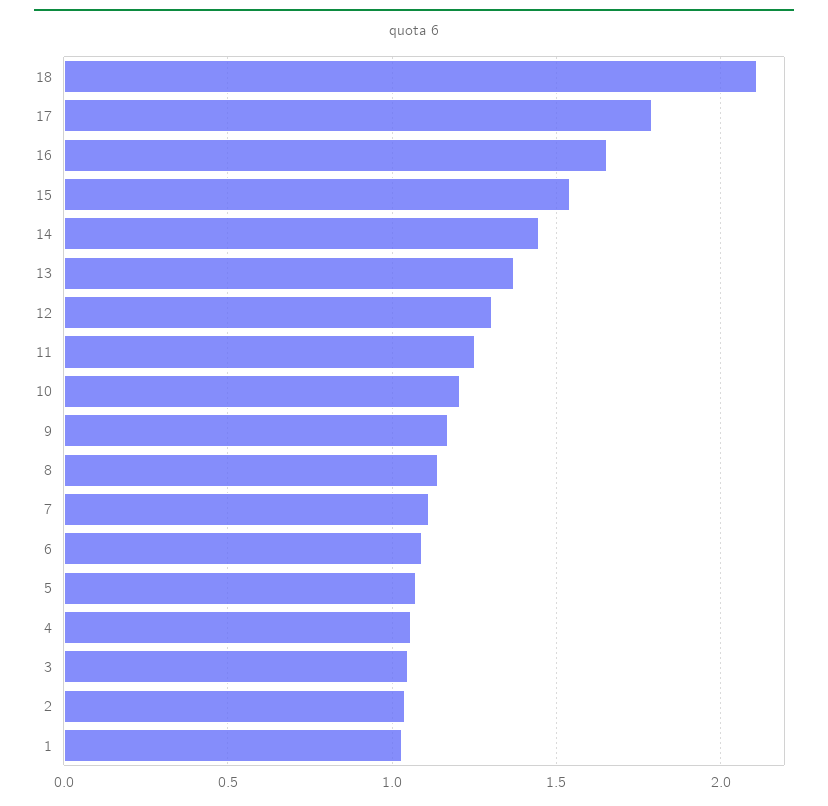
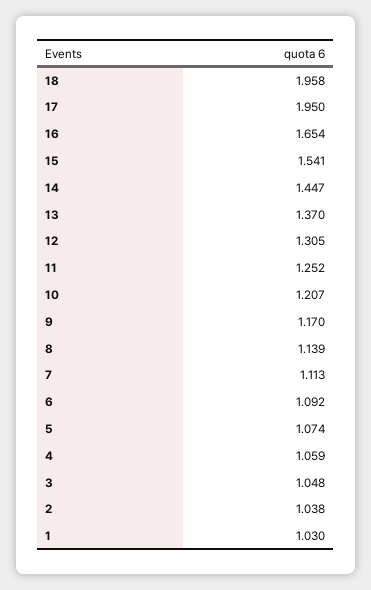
18: 2.1 -> 1.958
17: 1.8 -> 1.95

